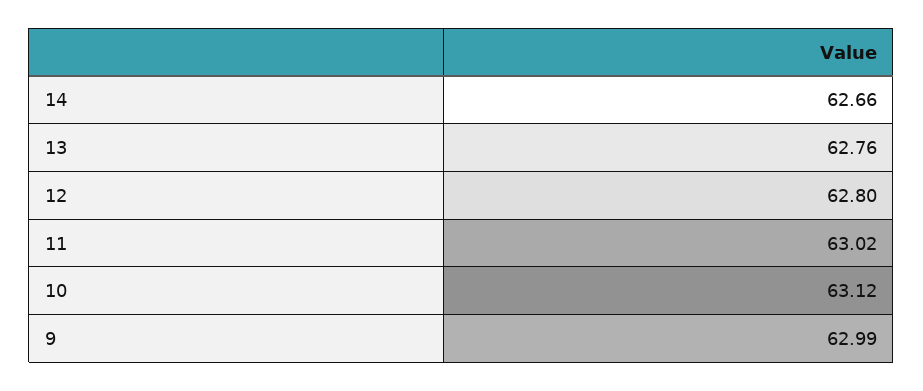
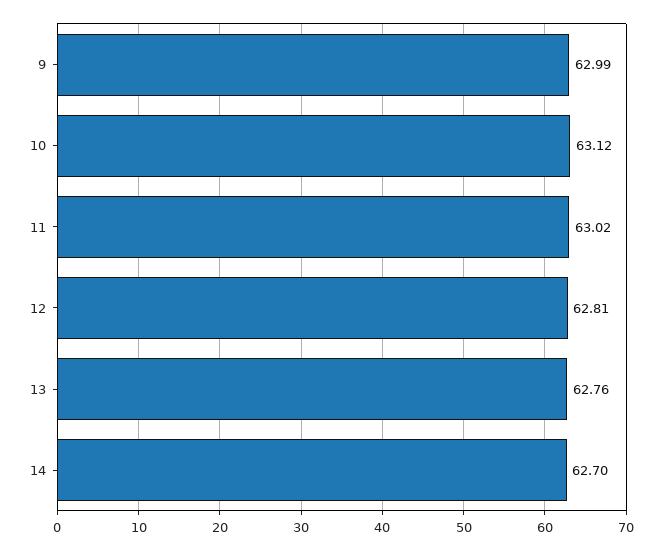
14: 62.66 -> 62.7
12: 62.8 -> 62.81

